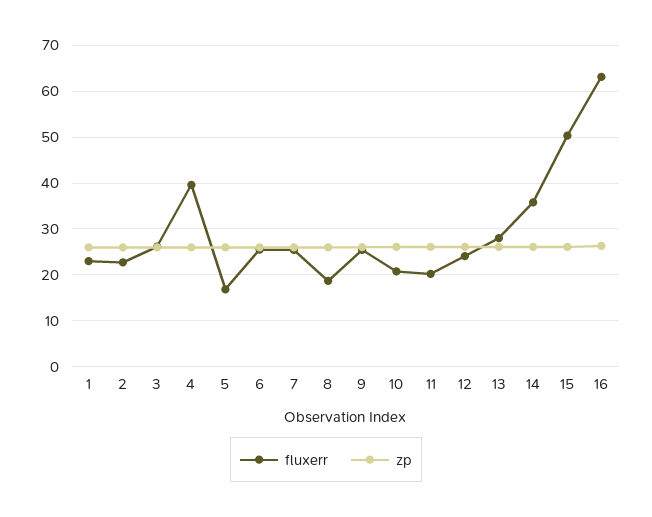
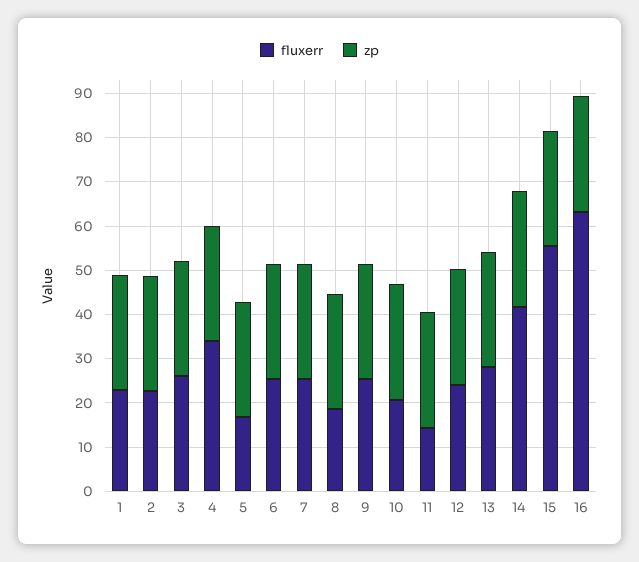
fluxerr, 4: 40 -> 34
fluxerr, 11: 20 -> 14
fluxerr, 14: 36 -> 42
fluxerr, 15: 50 -> 56

